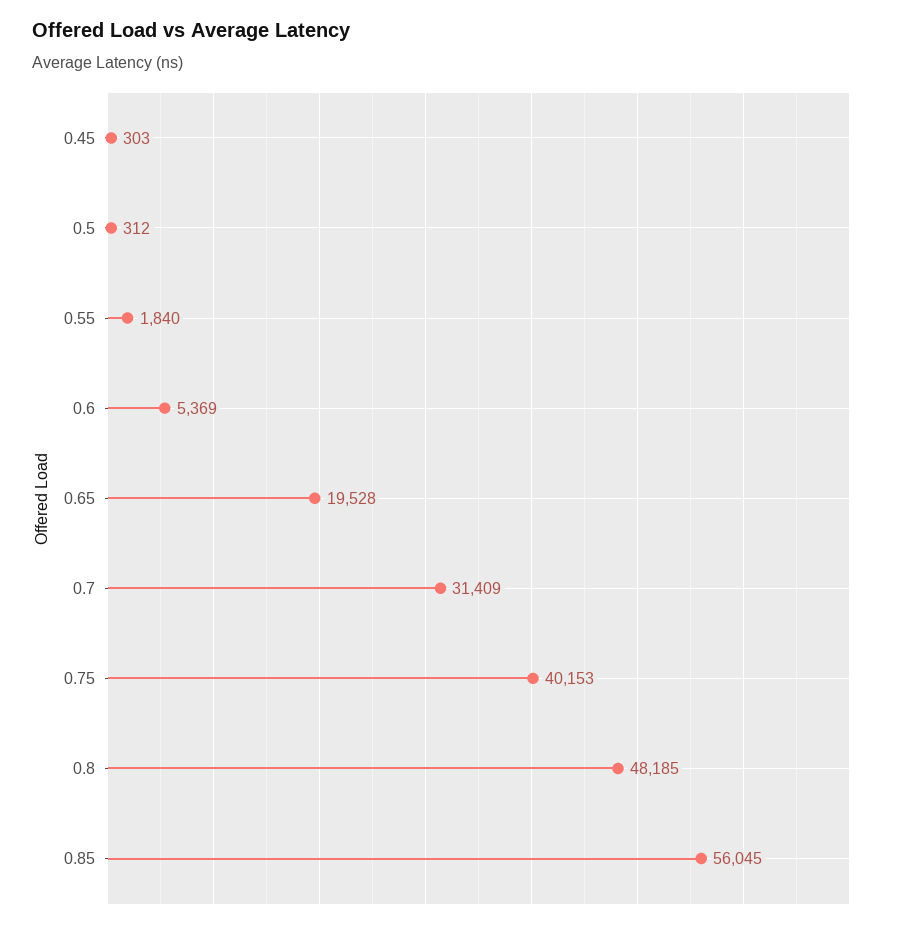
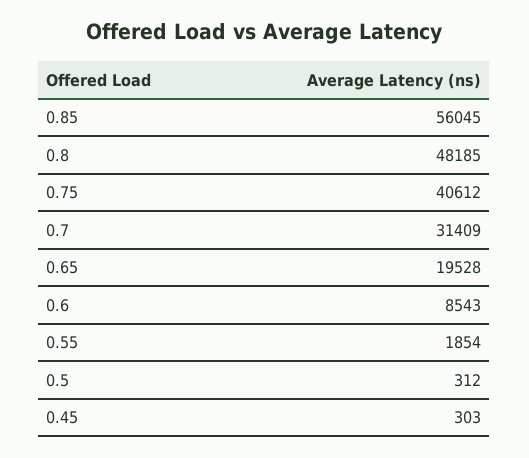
0.55: 1840 -> 1854
0.6: 5369 -> 8543
0.75: 40153 -> 40612

